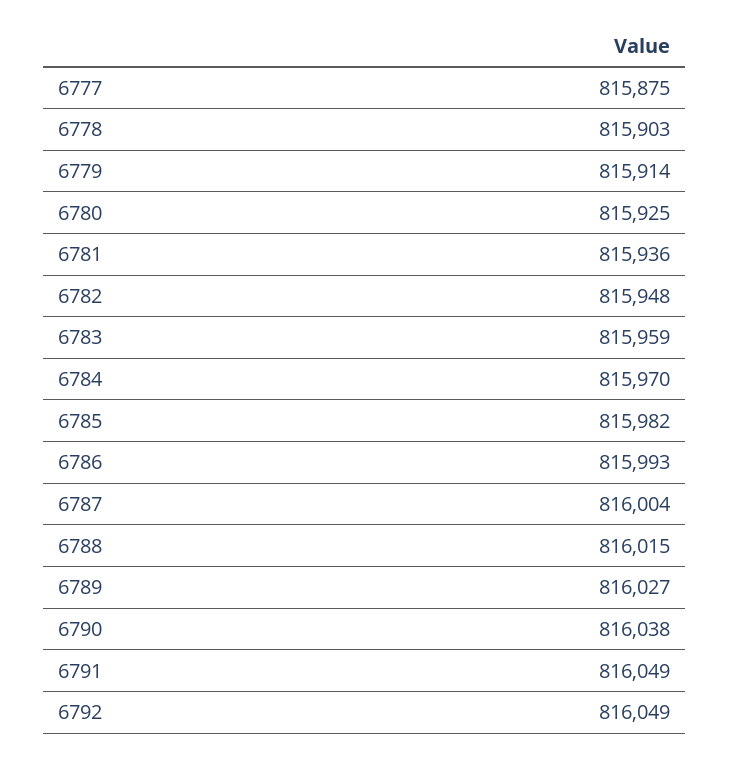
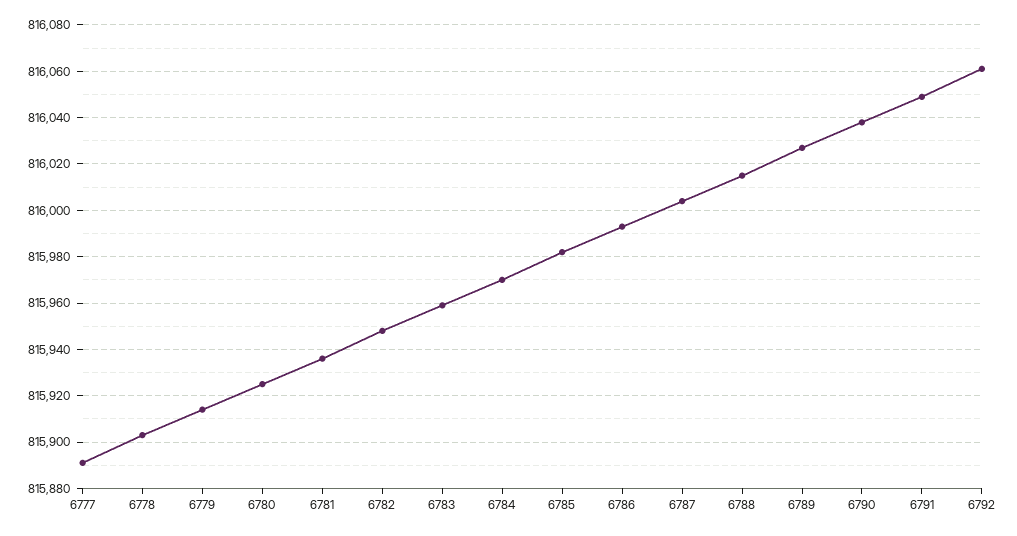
6777: 815875 -> 815890
6792: 816049 -> 816060

